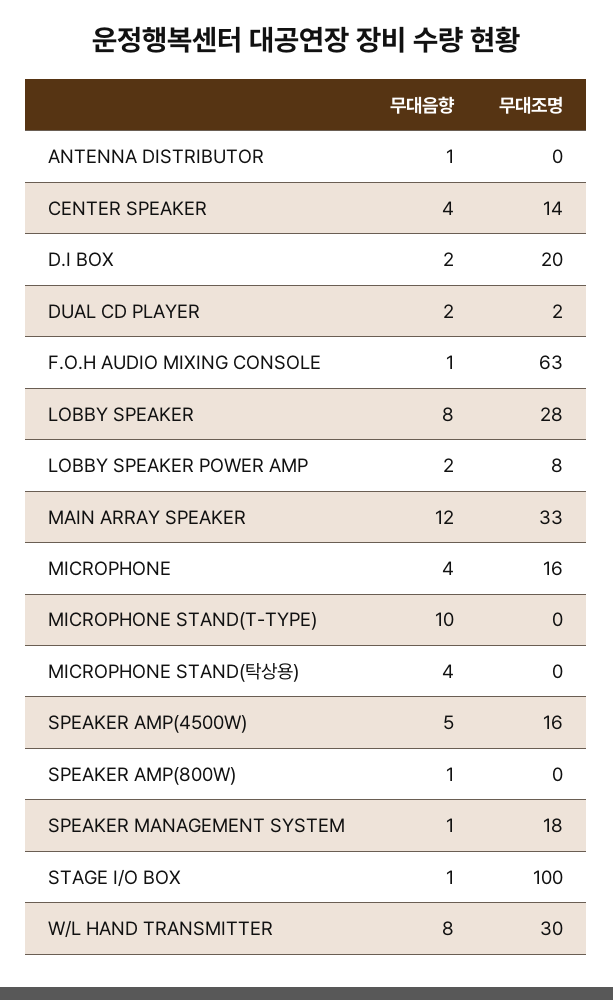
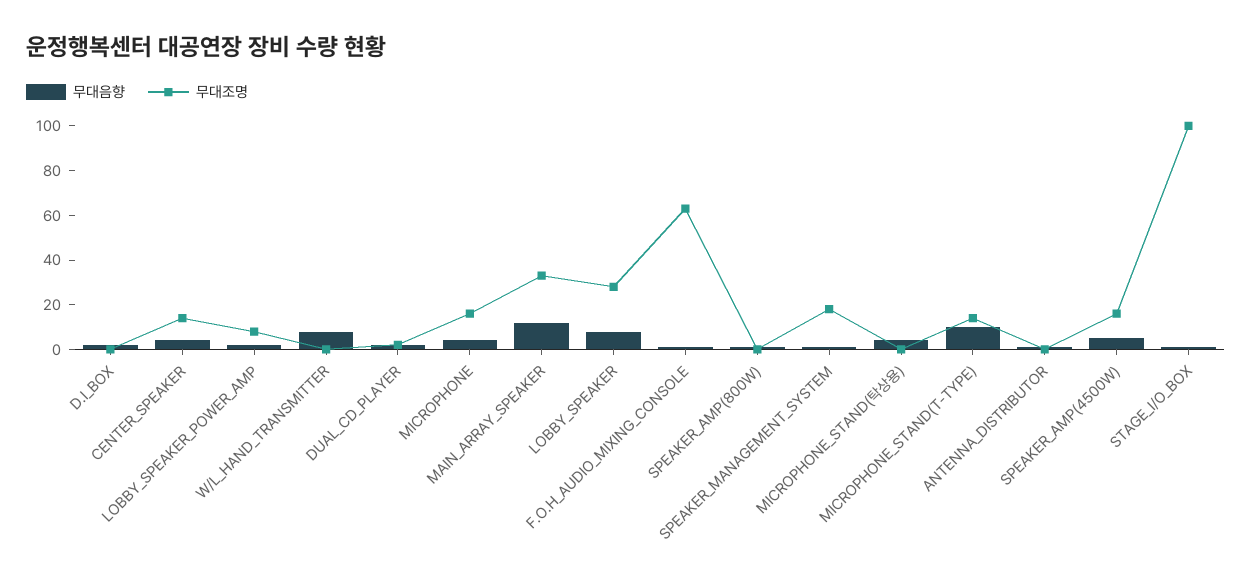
무대조명, D.I BOX: 20 -> 0
무대조명, MICROPHONE STAND(T-TYPE): 0 -> 15
무대조명, W/L HAND TRANSMITTER: 30 -> 0

